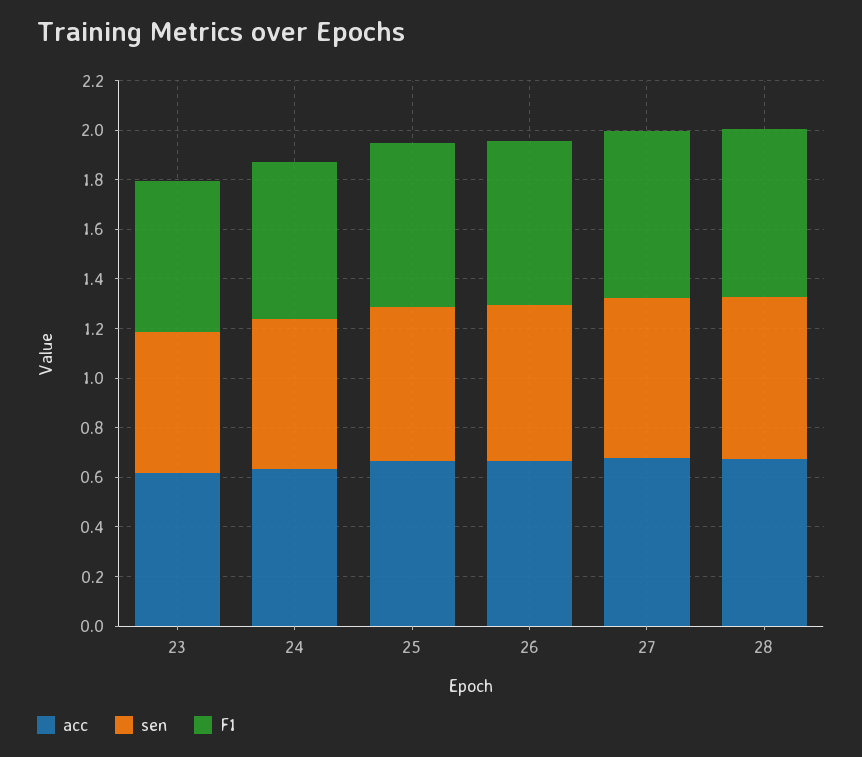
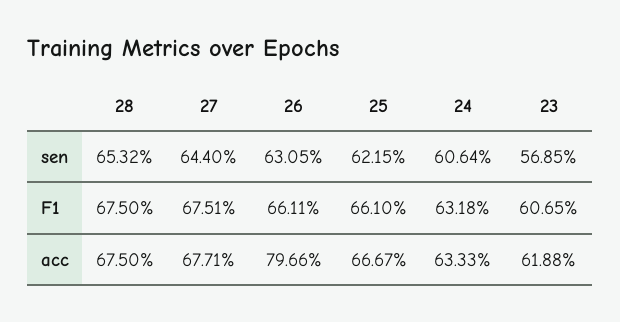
acc, 26: 0.65 -> 0.7966

